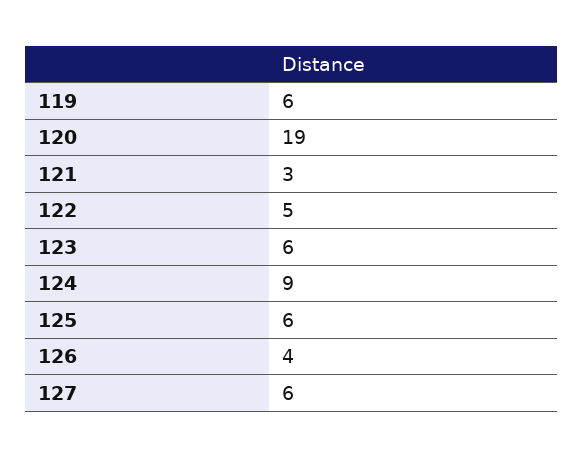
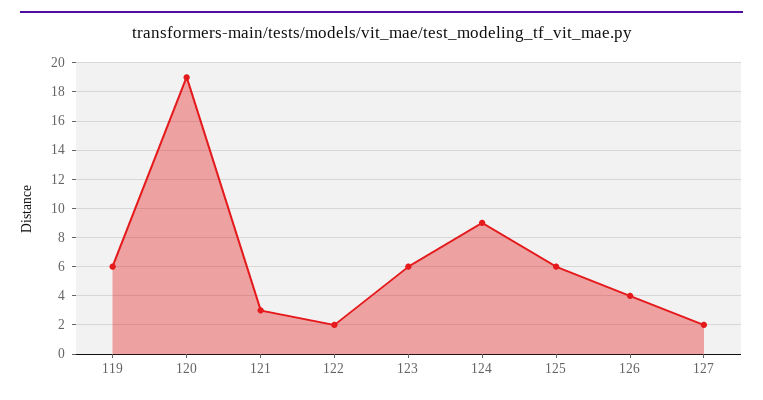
122: 5 -> 2
127: 6 -> 2

